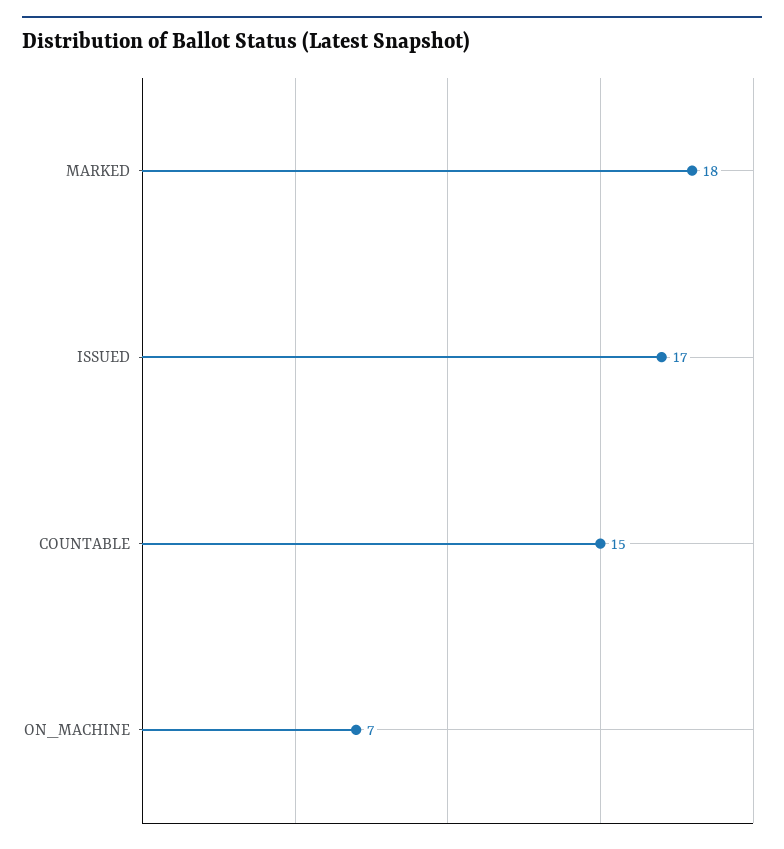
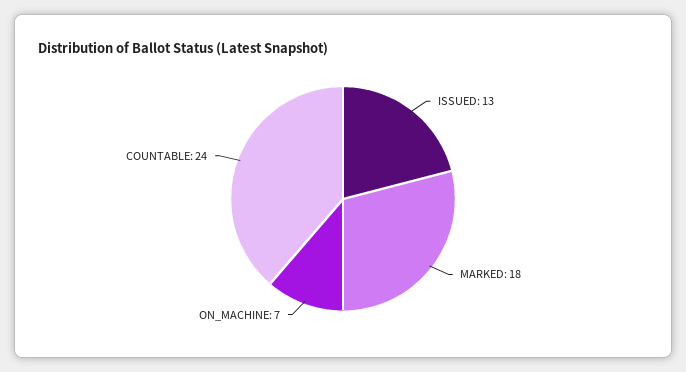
ISSUED: 17 -> 13
COUNTABLE: 15 -> 24

